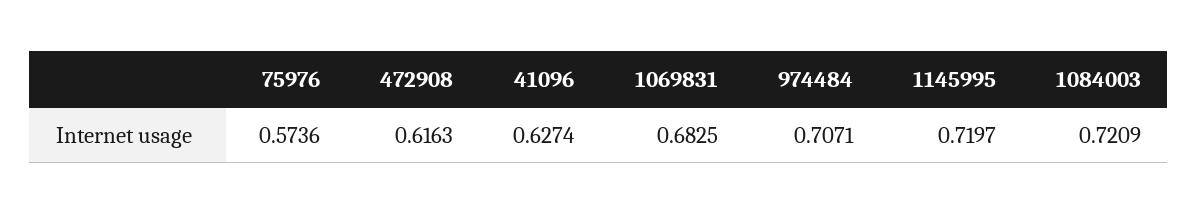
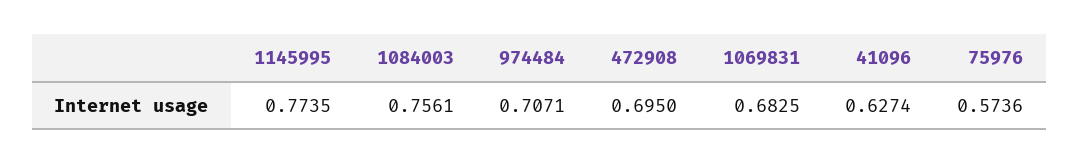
472908: 0.6163 -> 0.695
1145995: 0.7197 -> 0.7735
1084003: 0.7209 -> 0.7561

